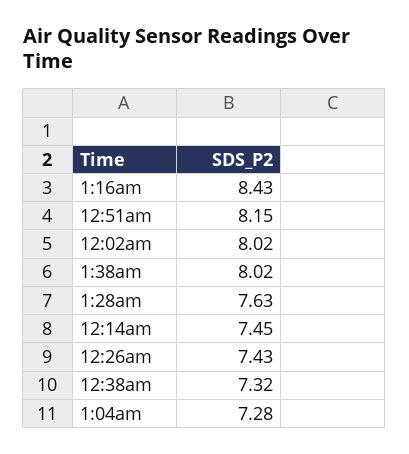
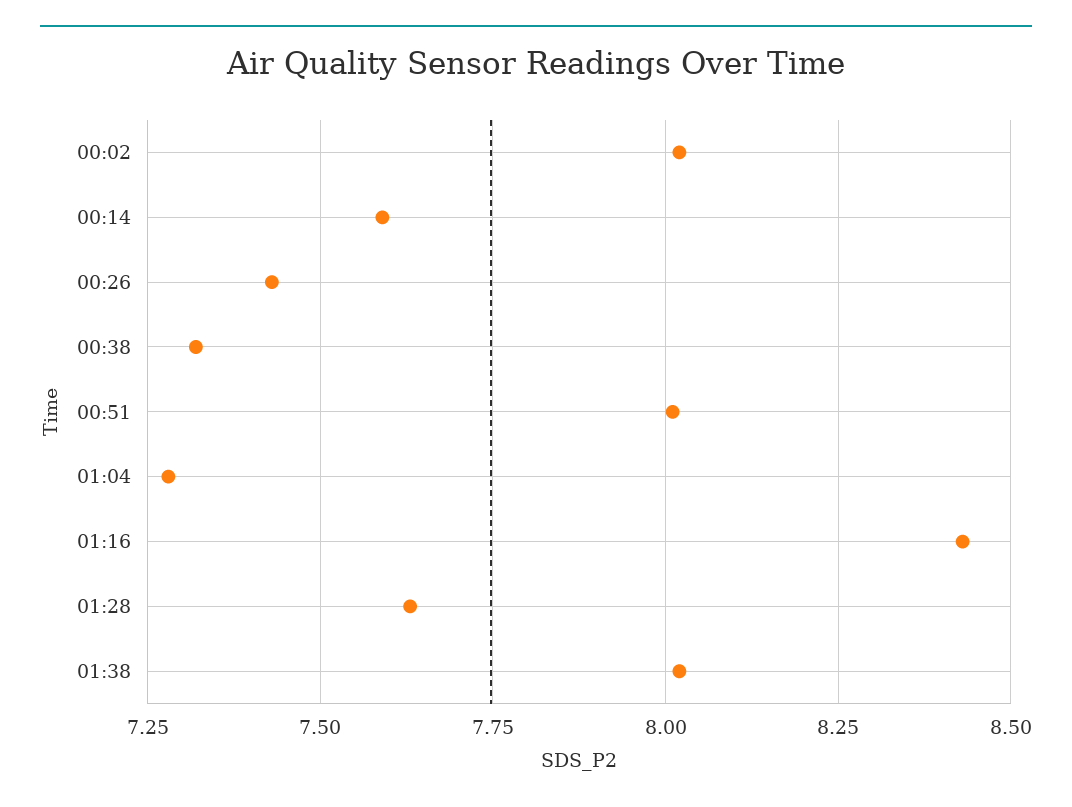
12:51am: 8.15 -> 8
12:14am: 7.45 -> 7.6

